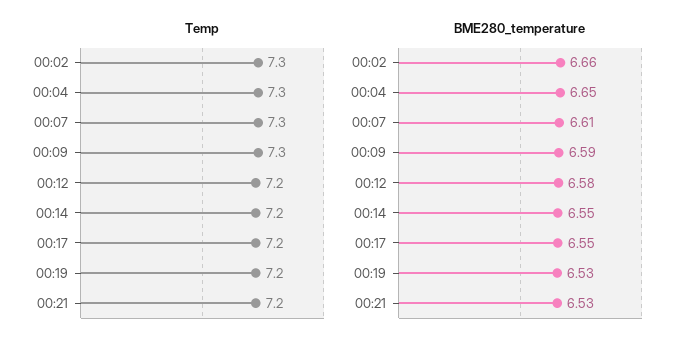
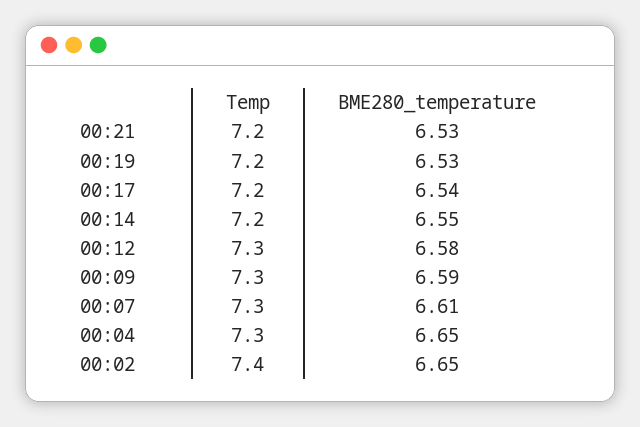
Temp, 00:02: 7.3 -> 7.4
Temp, 00:12: 7.2 -> 7.3
BME280_temperature, 00:02: 6.66 -> 6.65
BME280_temperature, 00:17: 6.55 -> 6.54

